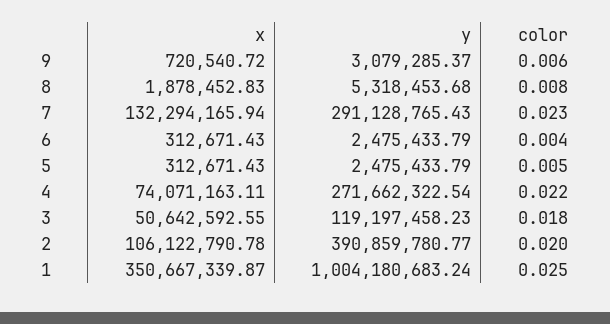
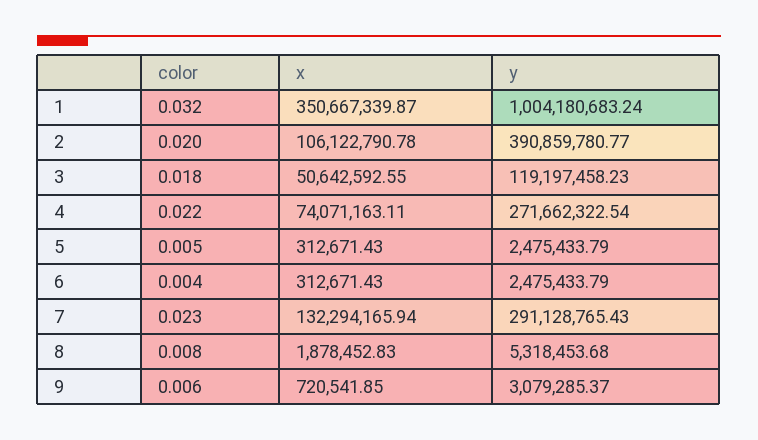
x, 9: 720540.72 -> 720541.85
color, 1: 0.025 -> 0.032

